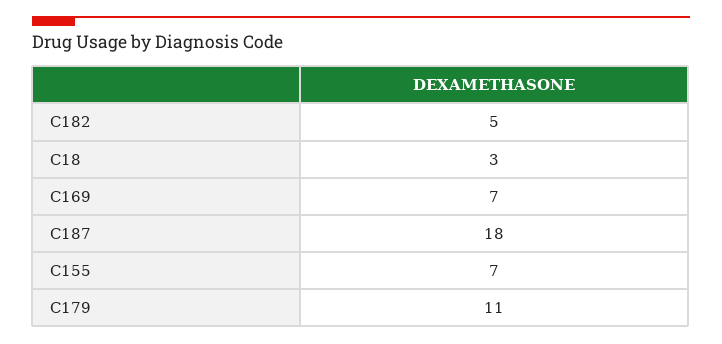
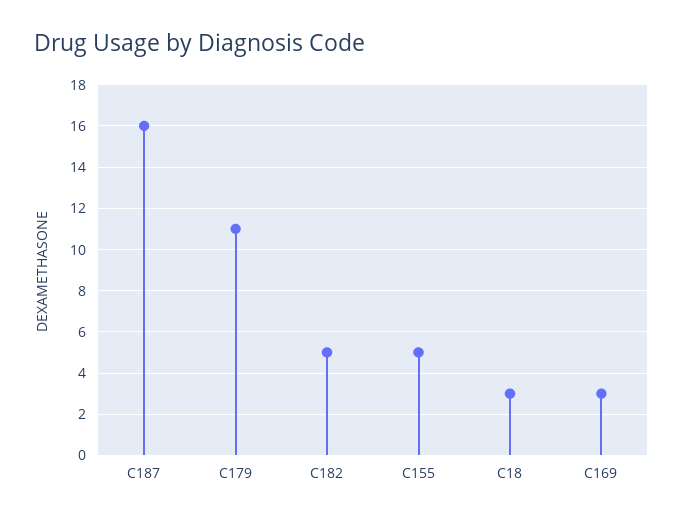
C169: 7 -> 3
C187: 18 -> 16
C155: 7 -> 5

